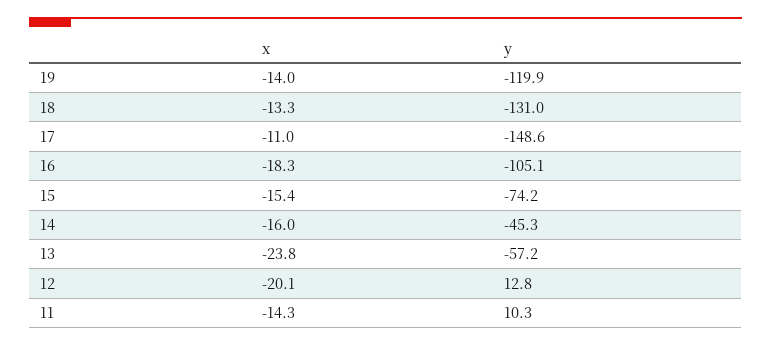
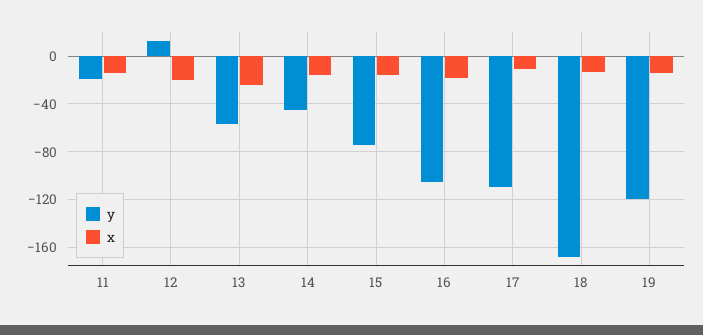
y, 18: -131 -> -170
y, 17: -148.6 -> -110
y, 11: 10.3 -> -20

